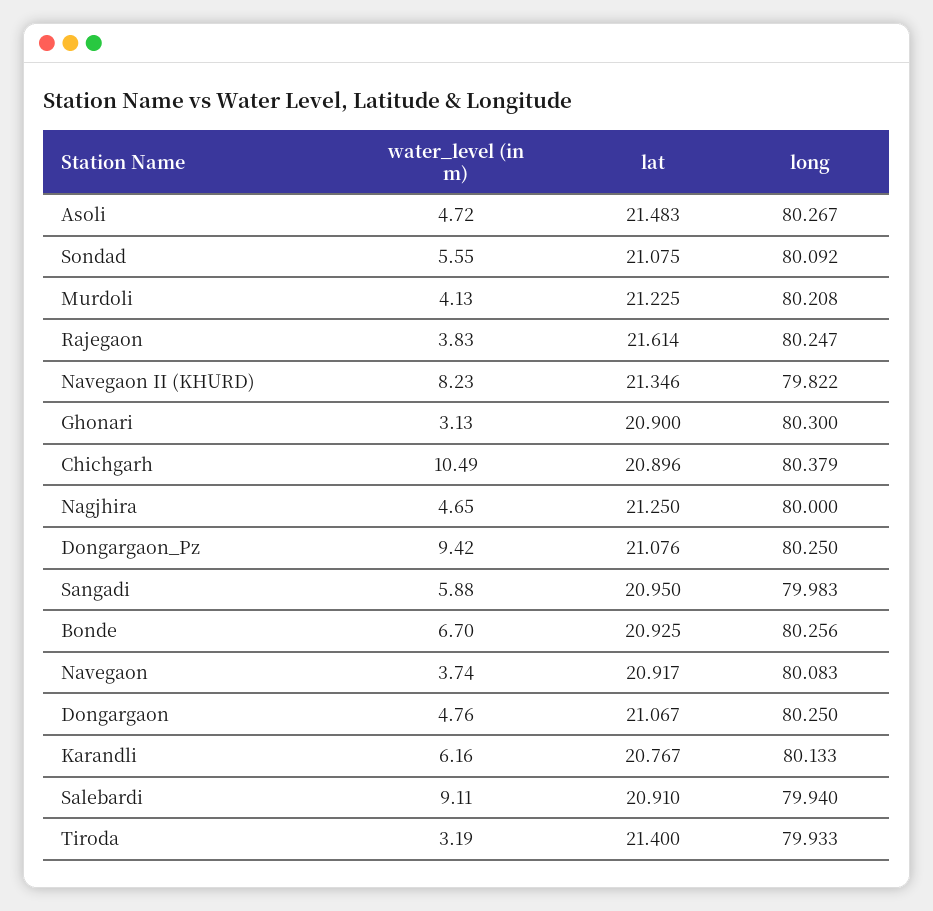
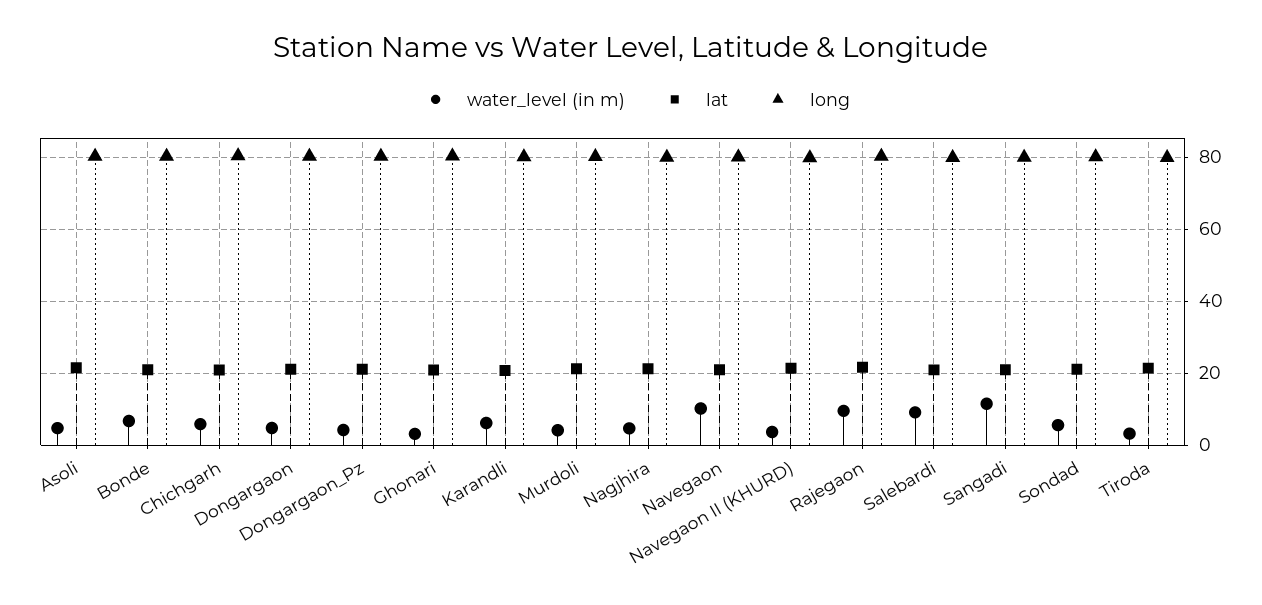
water_level (in m), Rajegaon: 3.83 -> 10
water_level (in m), Navegaon II (KHURD): 8.23 -> 4
water_level (in m), Chichgarh: 10.49 -> 6
water_level (in m), Dongargaon_Pz: 9.42 -> 4
water_level (in m), Sangadi: 5.88 -> 12
water_level (in m), Navegaon: 3.74 -> 10

